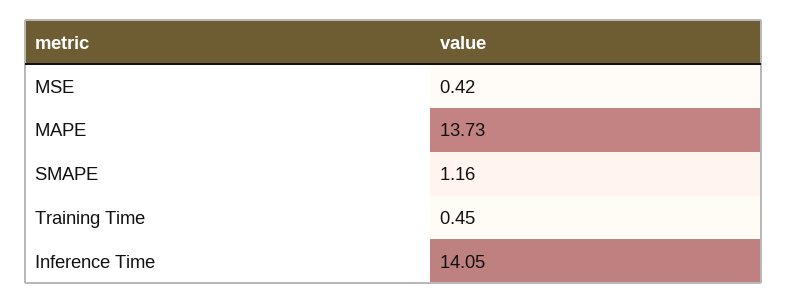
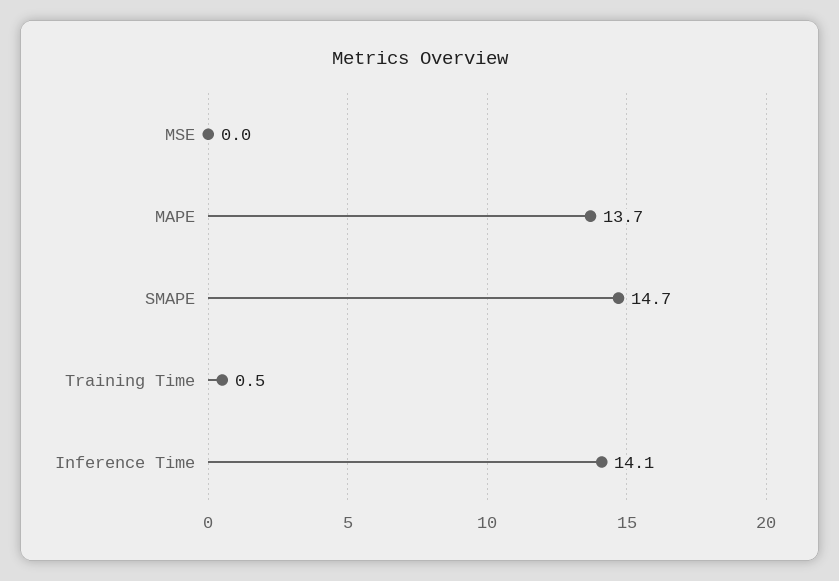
MSE: 0.42 -> 0
SMAPE: 1.16 -> 14.7

